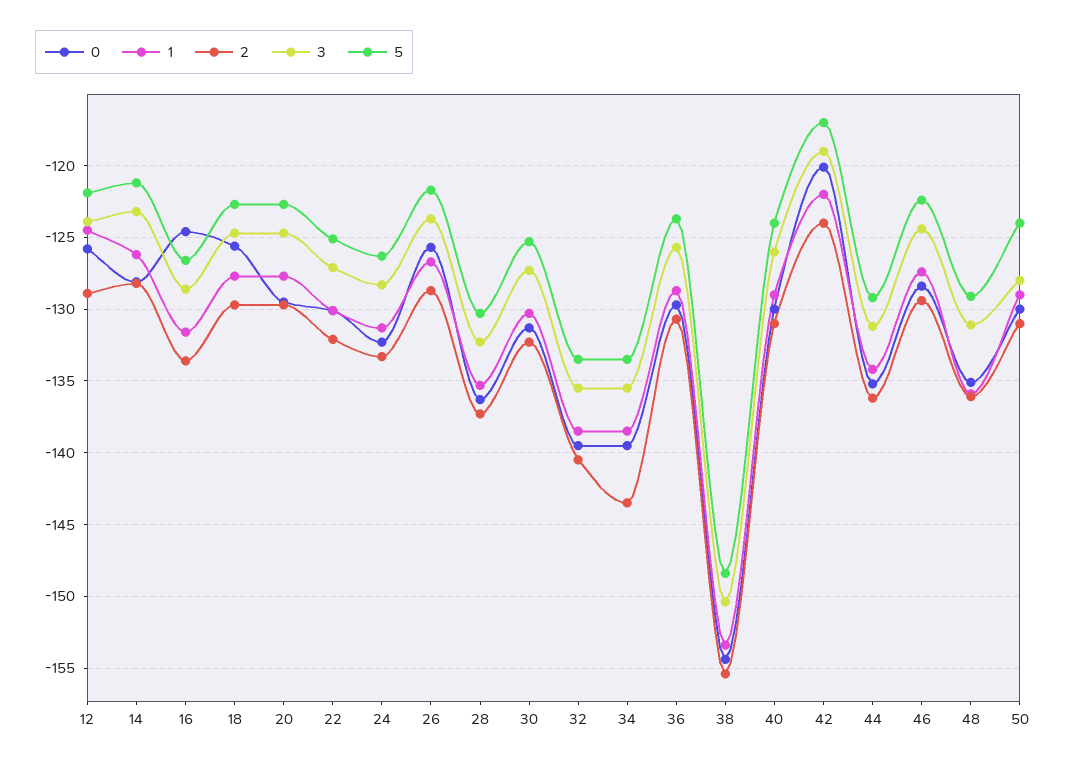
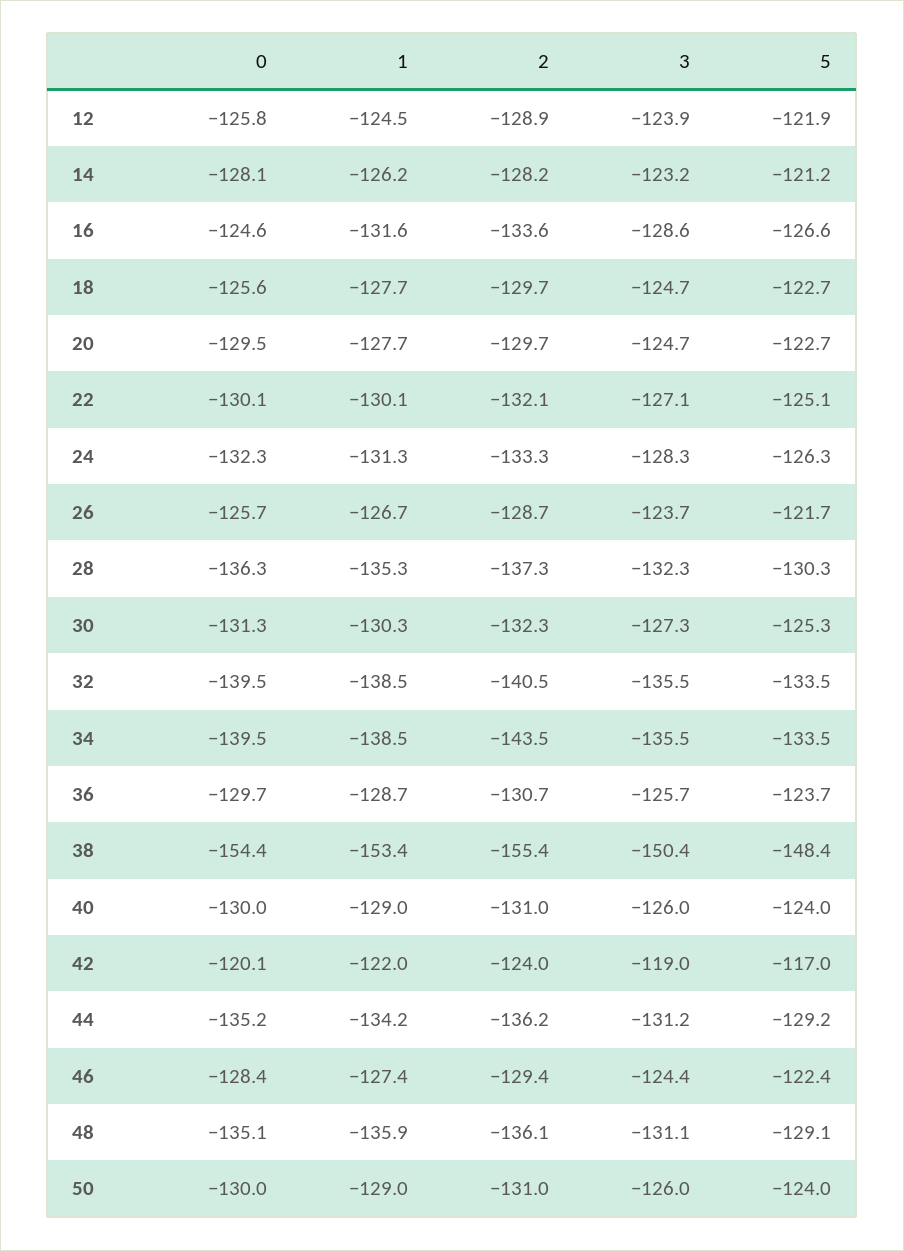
3, 50: -128 -> -126

